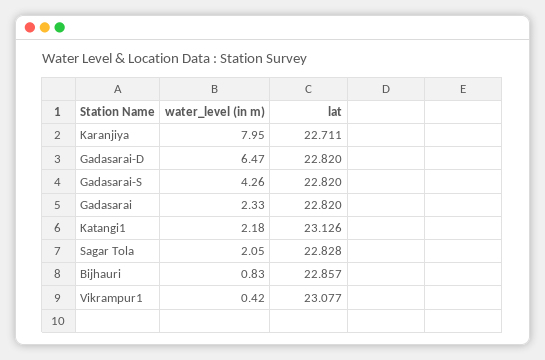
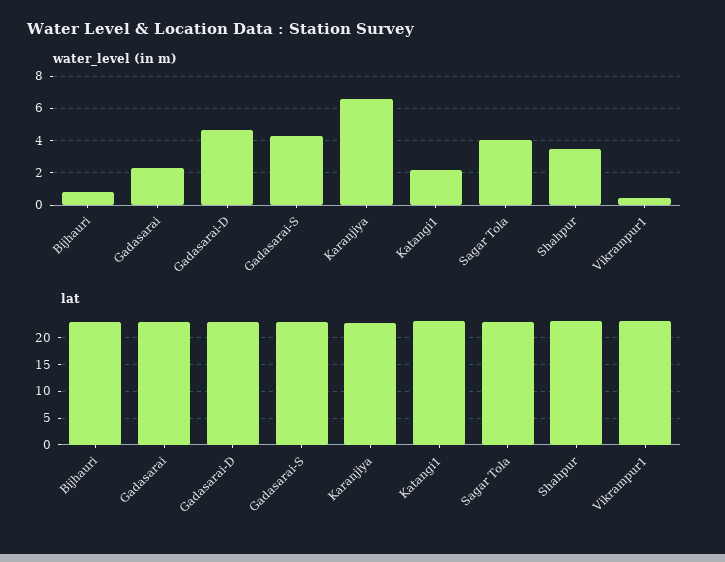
water_level (in m), Karanjiya: 7.95 -> 6.5
water_level (in m), Gadasarai-D: 6.47 -> 4.5
water_level (in m), Sagar Tola: 2.05 -> 4
water_level (in m), Shahpur: none -> 3.5
lat, Shahpur: none -> 22.5

